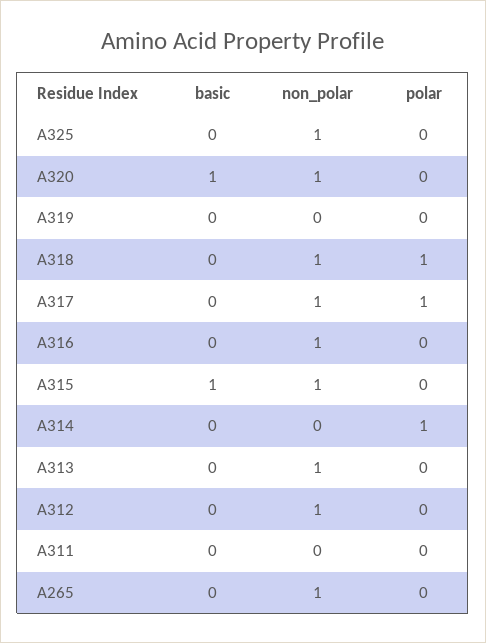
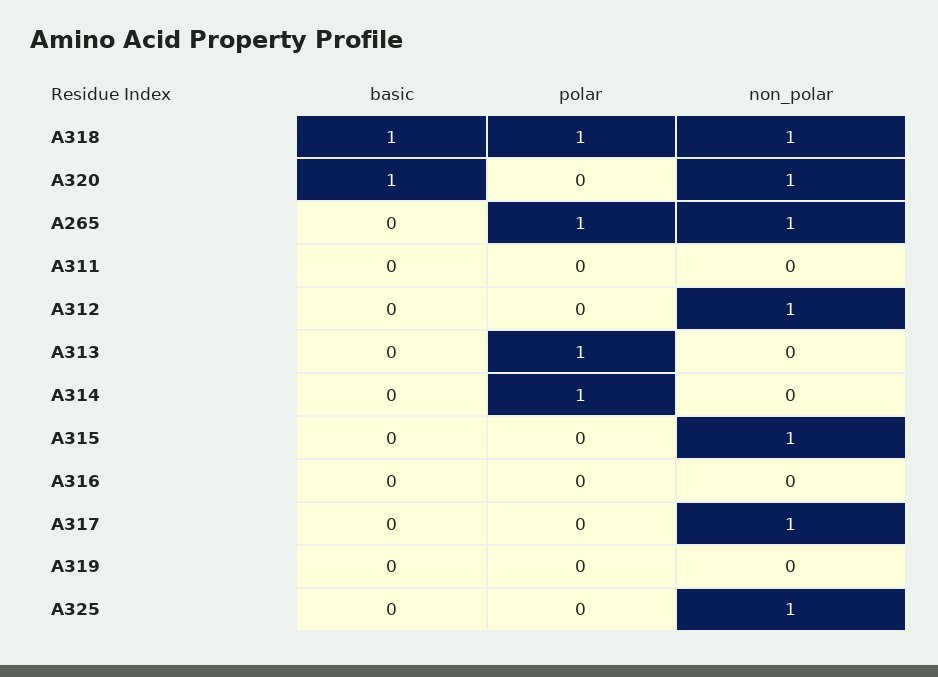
basic, A318: 0 -> 1
polar, A317: 1 -> 0
non_polar, A316: 1 -> 0
basic, A315: 1 -> 0
non_polar, A313: 1 -> 0
polar, A313: 0 -> 1
polar, A265: 0 -> 1

